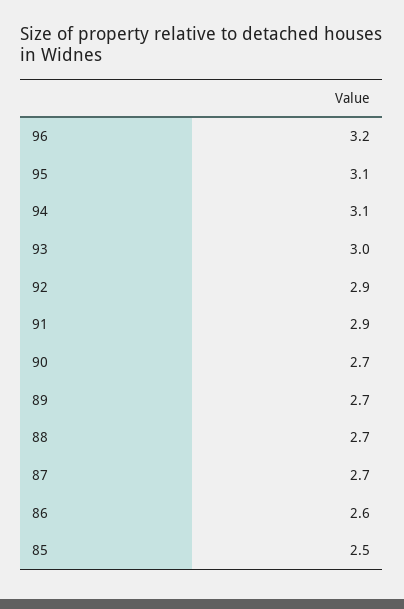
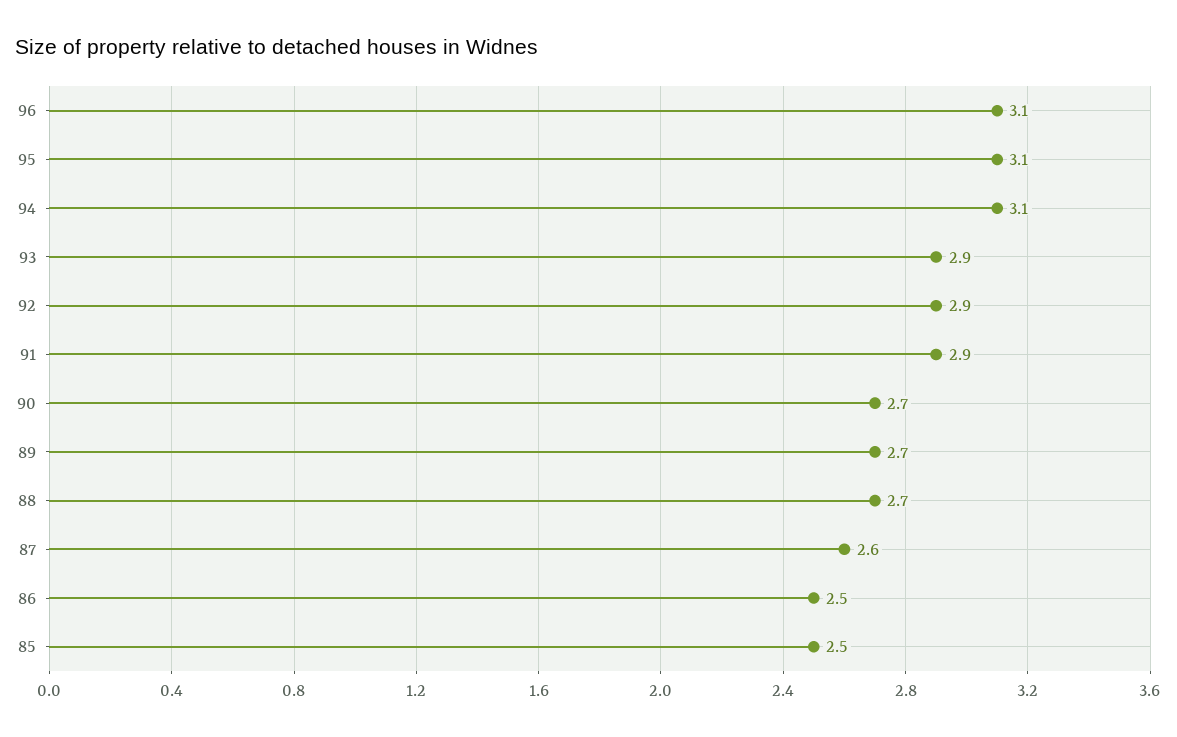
96: 3.2 -> 3.1
93: 3 -> 2.9
87: 2.7 -> 2.6
86: 2.6 -> 2.5

